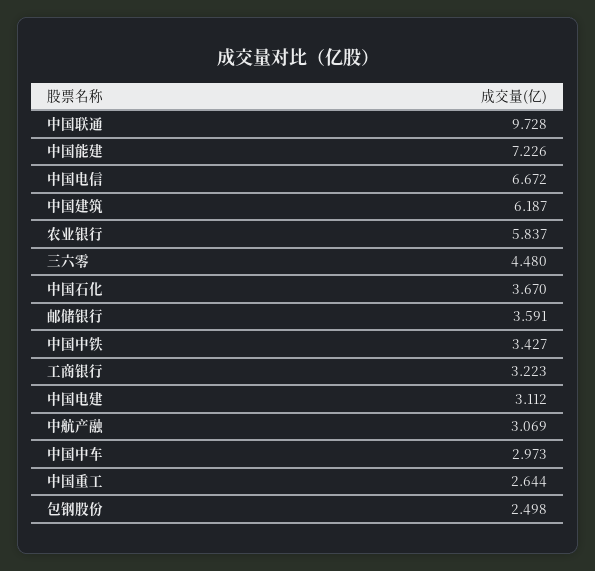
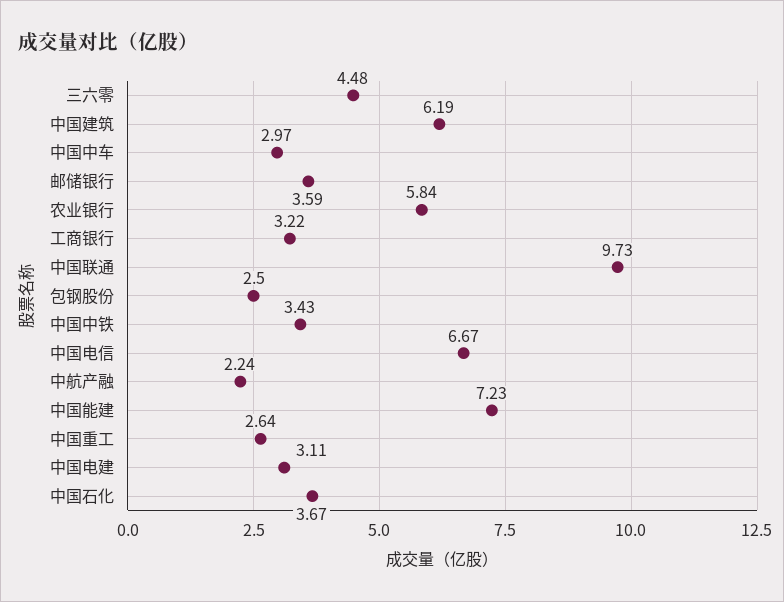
中航产融: 3.069 -> 2.24

